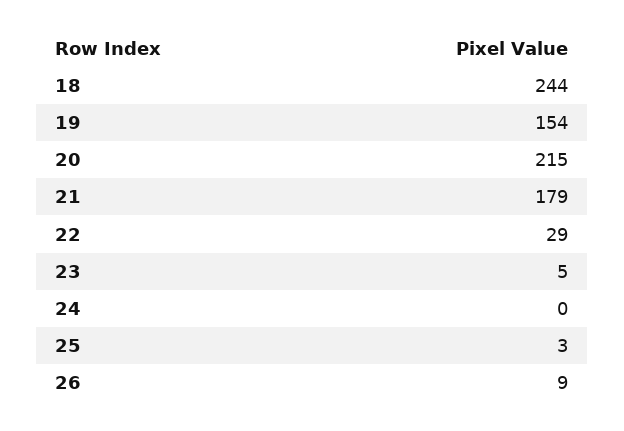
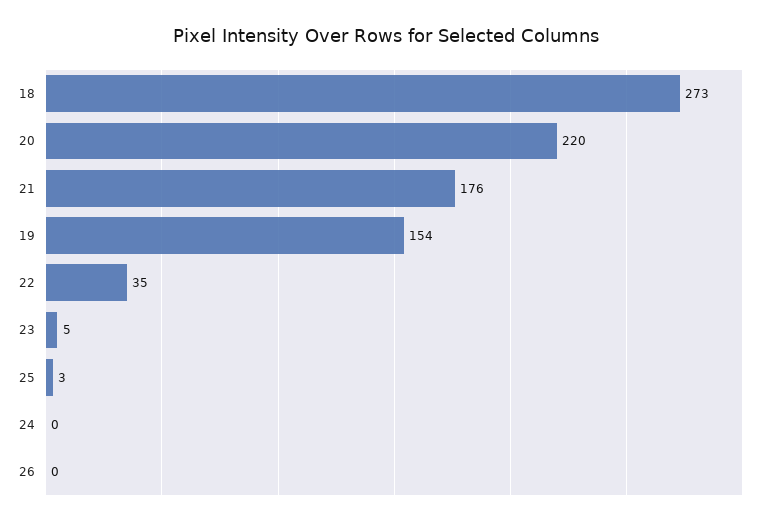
18: 244 -> 273
20: 215 -> 220
21: 179 -> 176
22: 29 -> 35
26: 9 -> 0

